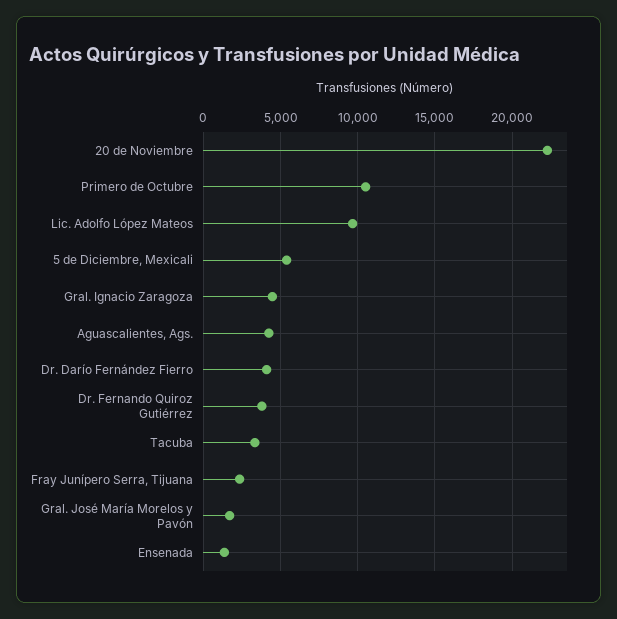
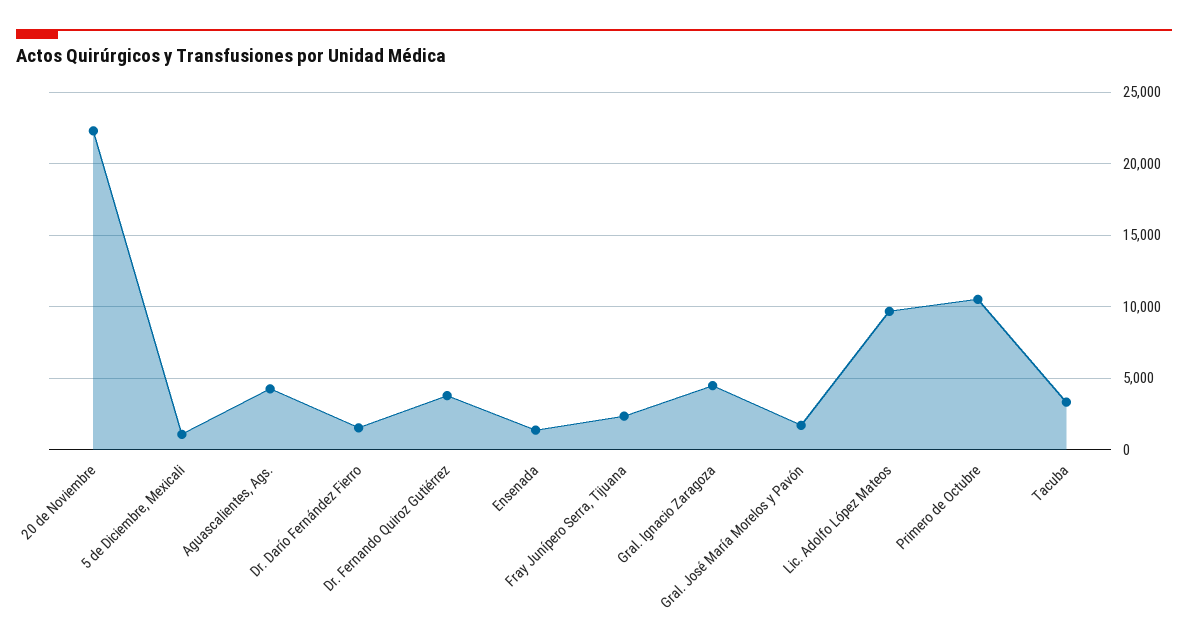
5 de Diciembre, Mexicali: 5500 -> 1000
Dr. Darío Fernández Fierro: 4000 -> 1500

